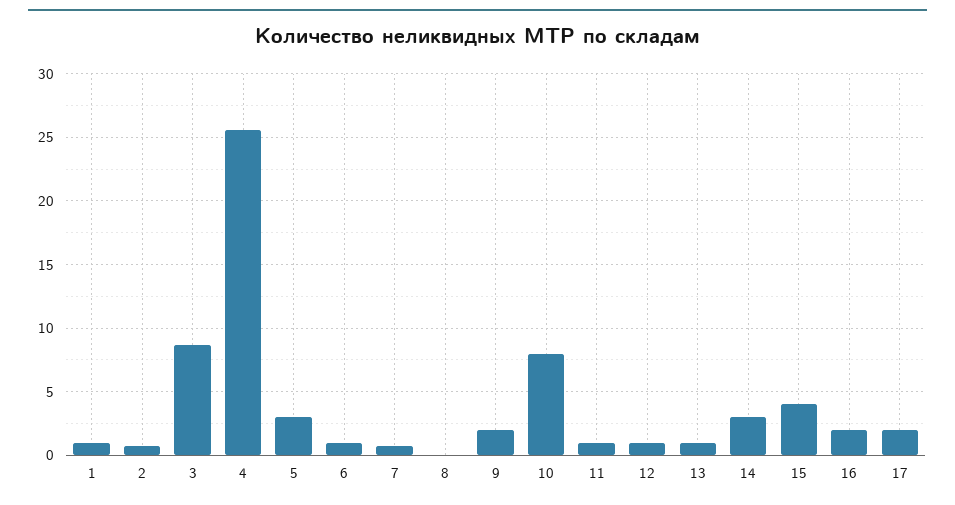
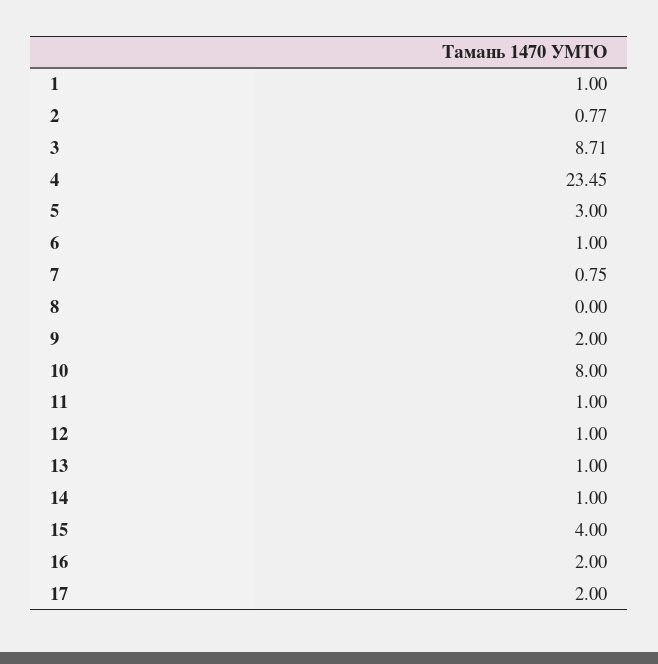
4: 25.5 -> 23.45
14: 3 -> 1

